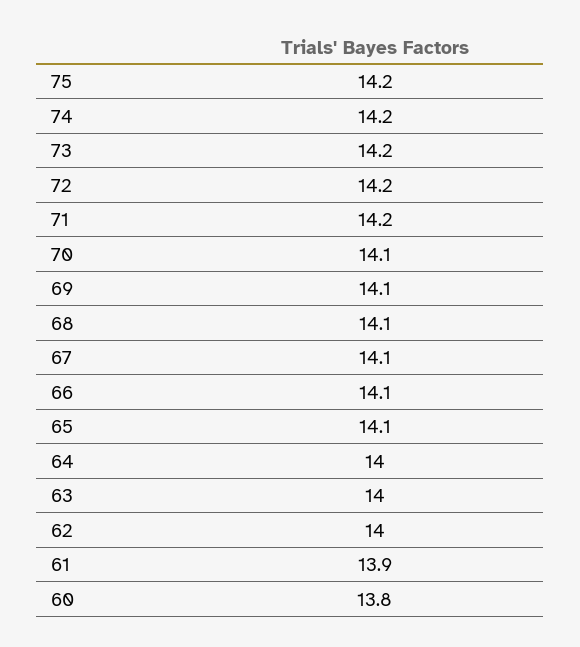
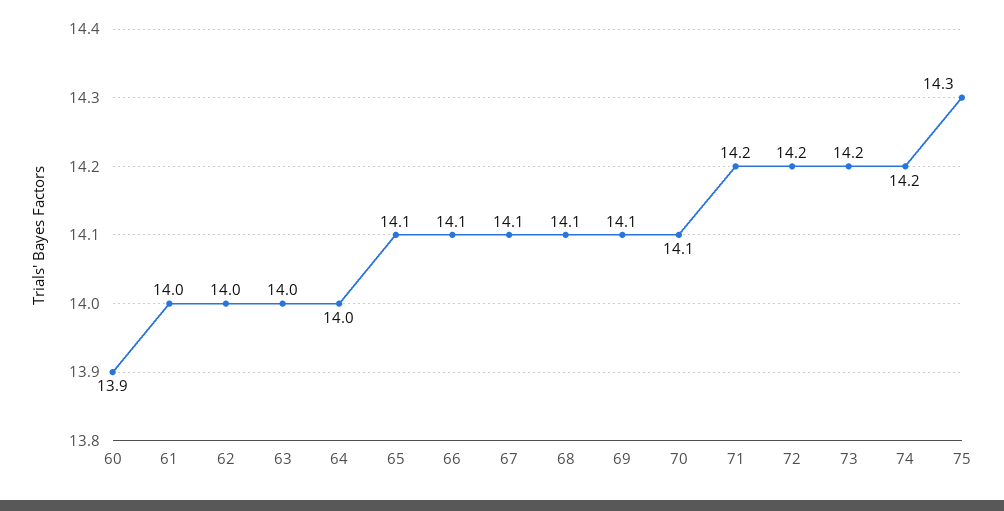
75: 14.2 -> 14.3
61: 13.9 -> 14
60: 13.8 -> 13.9

